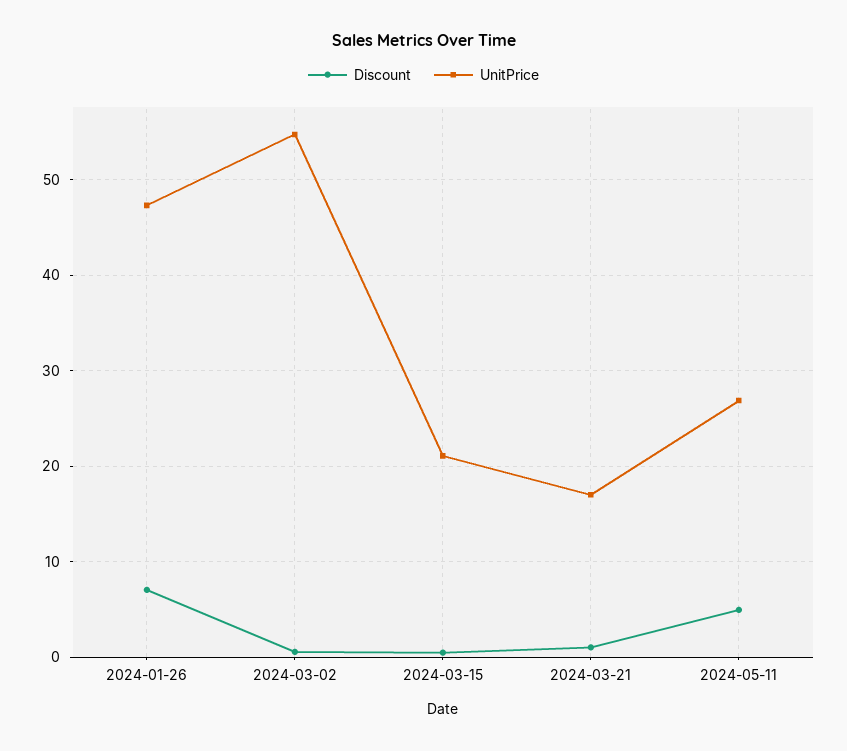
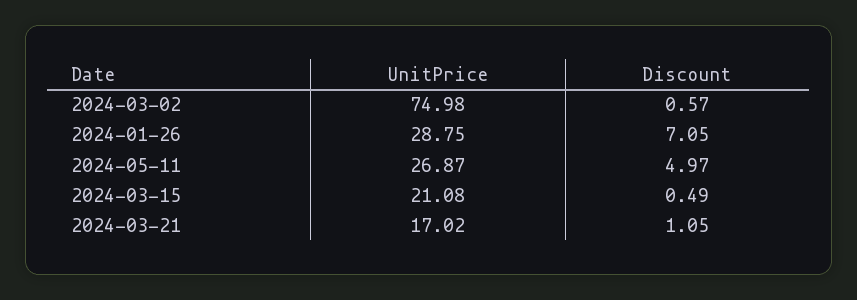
UnitPrice, 2024-01-26: 47 -> 28.75
UnitPrice, 2024-03-02: 55 -> 74.98

